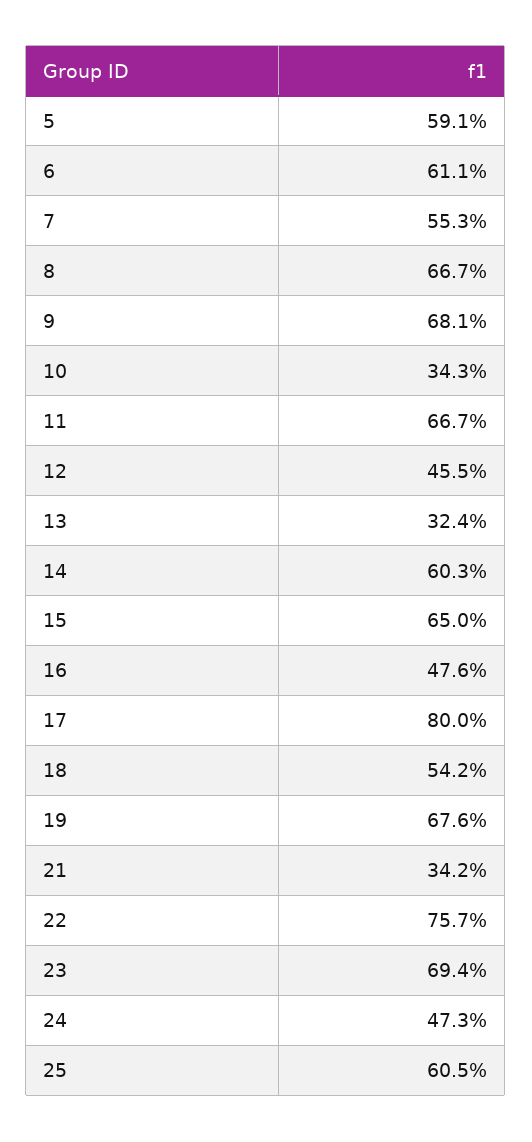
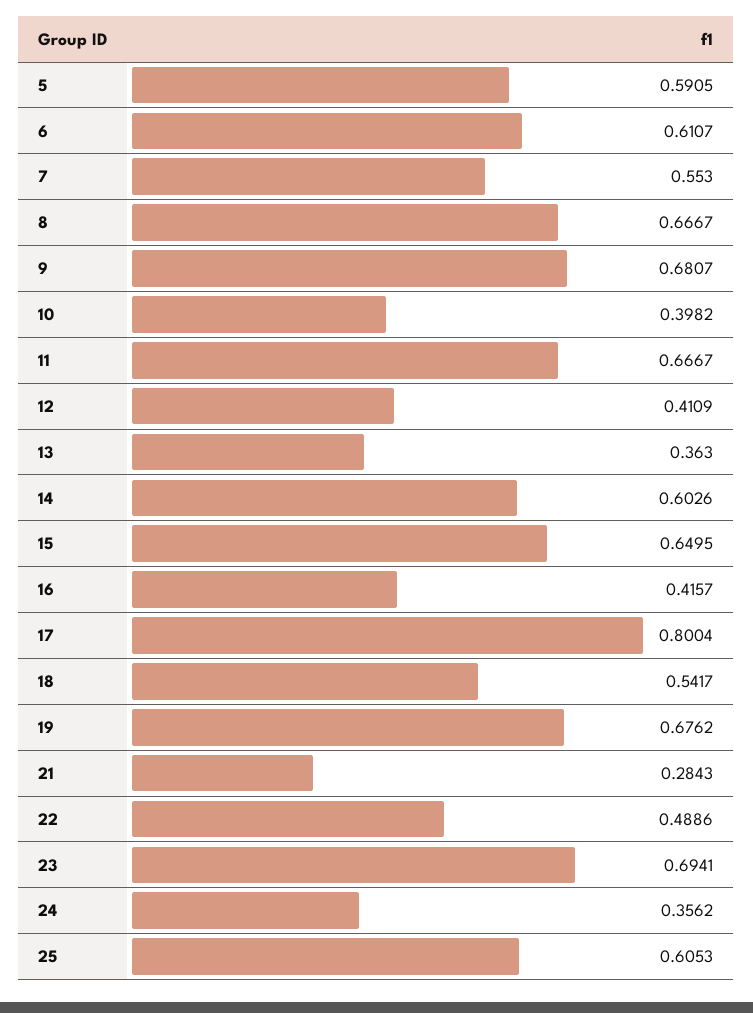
10: 0.343 -> 0.3982
12: 0.455 -> 0.4109
13: 0.324 -> 0.363
16: 0.476 -> 0.4157
21: 0.342 -> 0.2843
22: 0.757 -> 0.4886
24: 0.473 -> 0.3562

